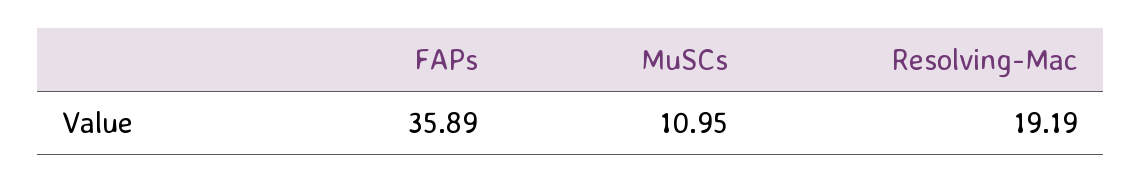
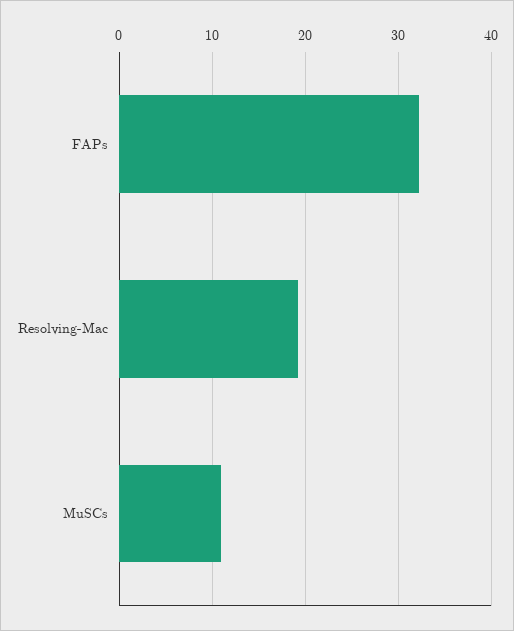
FAPs: 35.89 -> 32

